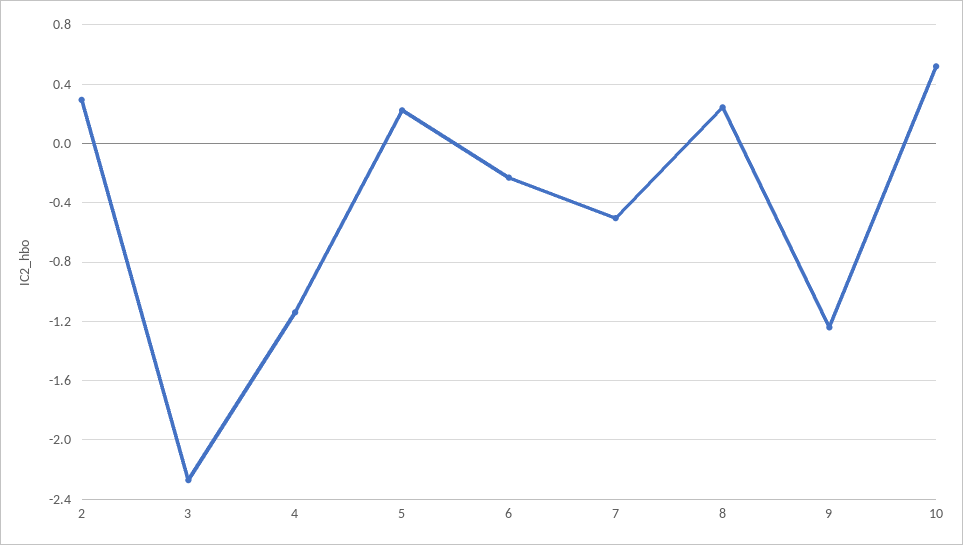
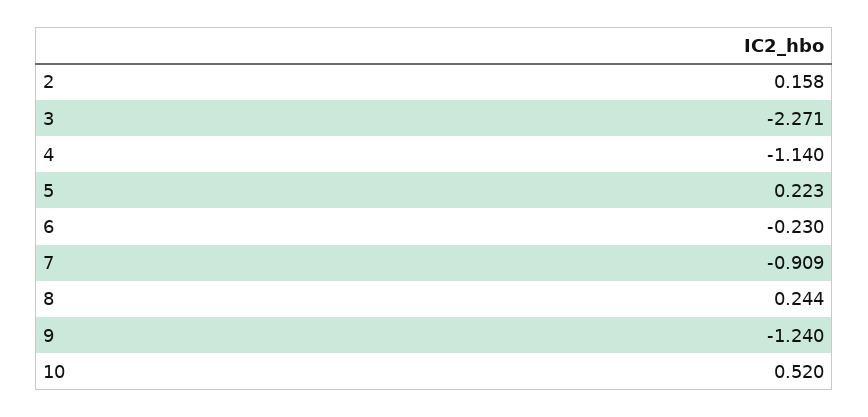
2: 0.3 -> 0.158
7: -0.5 -> -0.909

